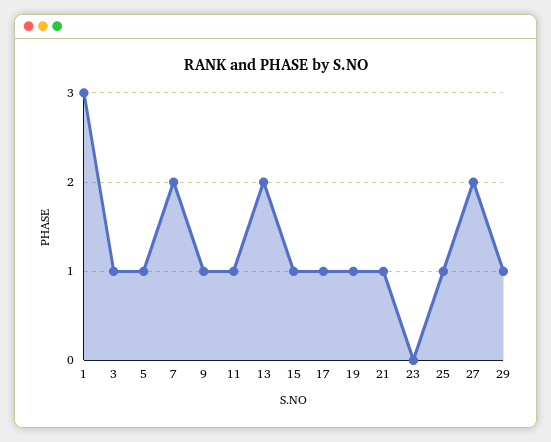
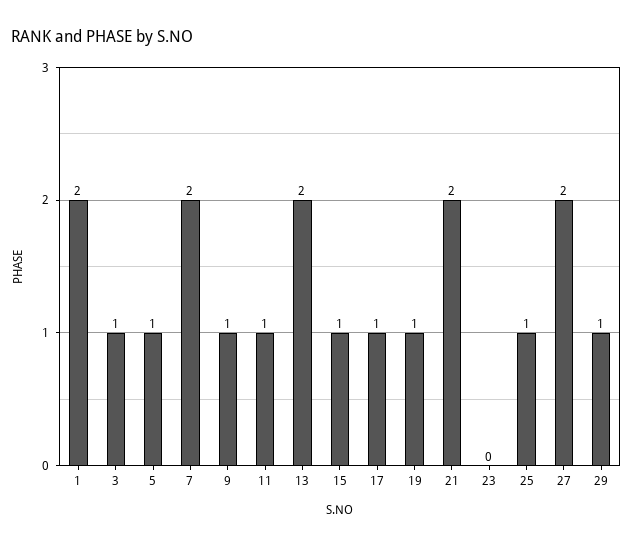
1: 3 -> 2
21: 1 -> 2

